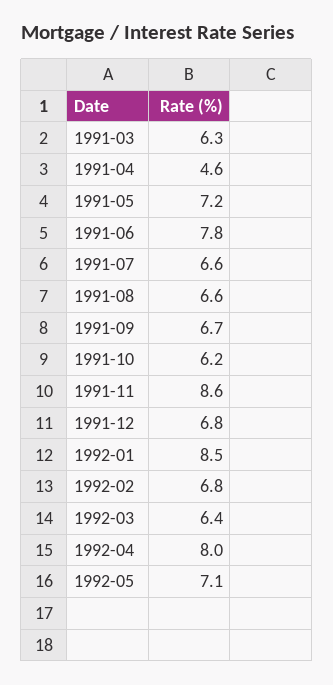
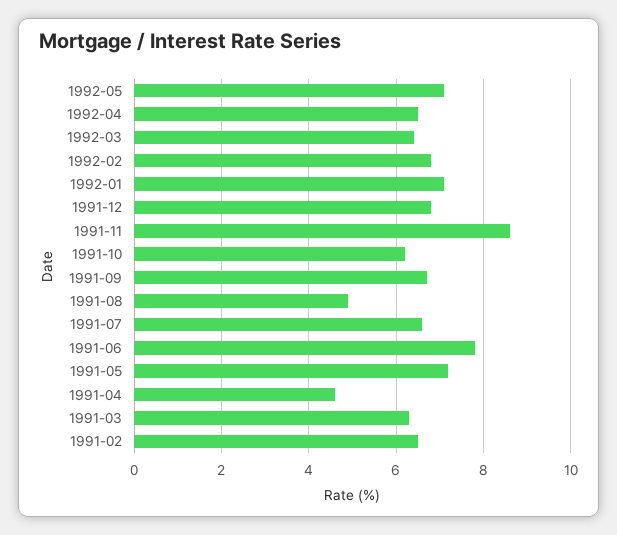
1991-08: 6.6 -> 5
1992-01: 8.5 -> 7
1992-04: 8 -> 6.5
1991-02: none -> 6.5

